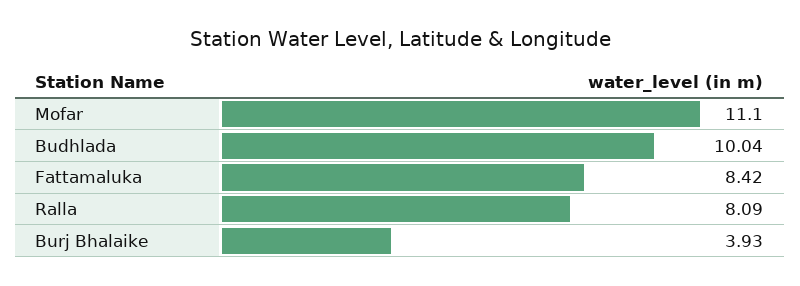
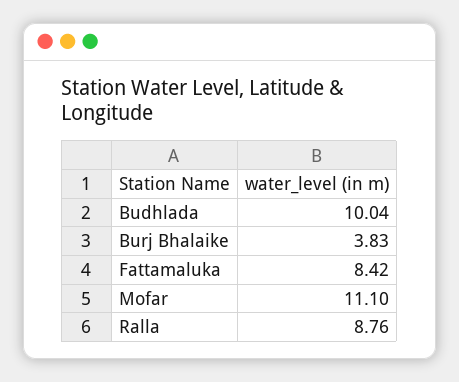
Ralla: 8.09 -> 8.76
Burj Bhalaike: 3.93 -> 3.83

